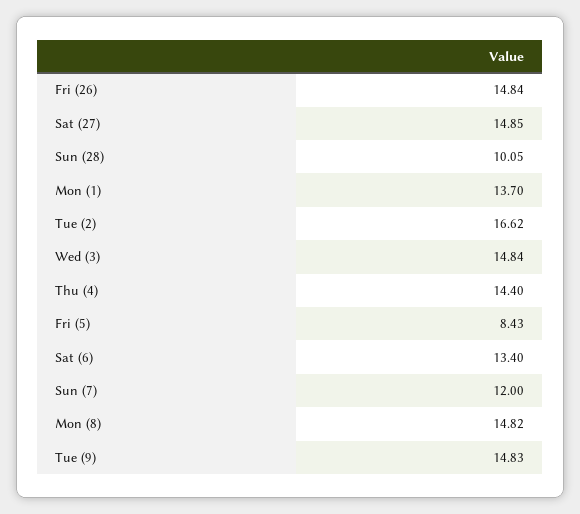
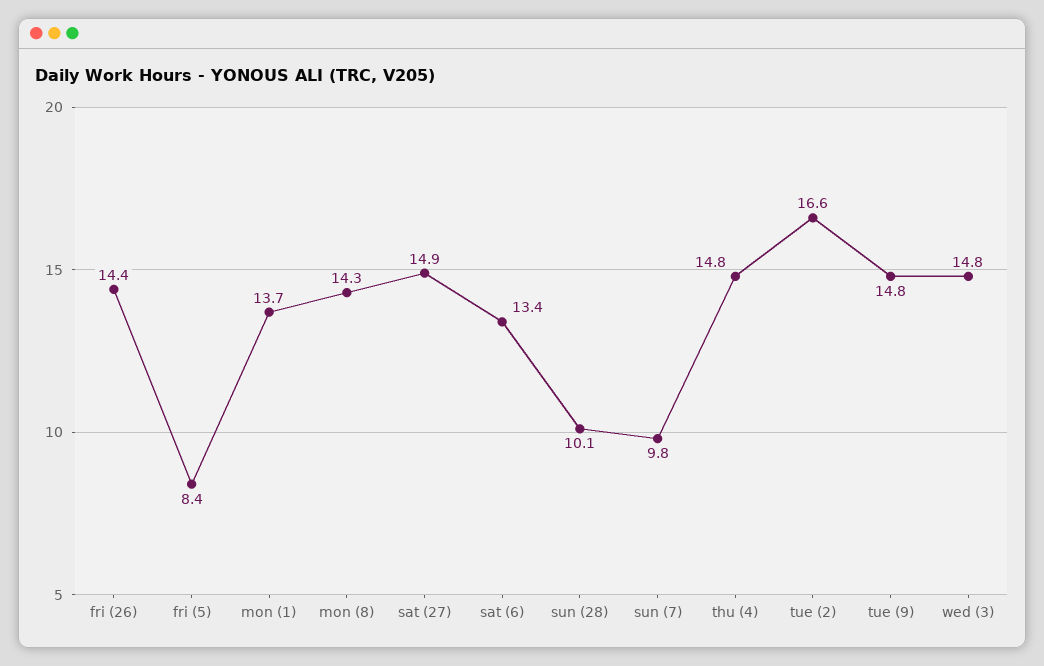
Fri (26): 14.84 -> 14.4
Thu (4): 14.4 -> 14.8
Sun (7): 12 -> 9.8
Mon (8): 14.82 -> 14.3

